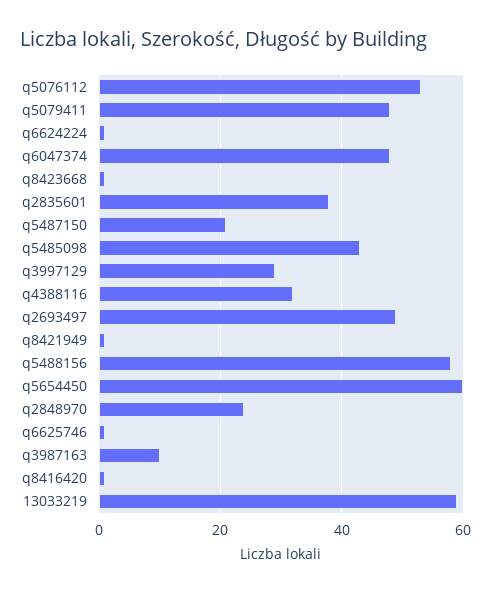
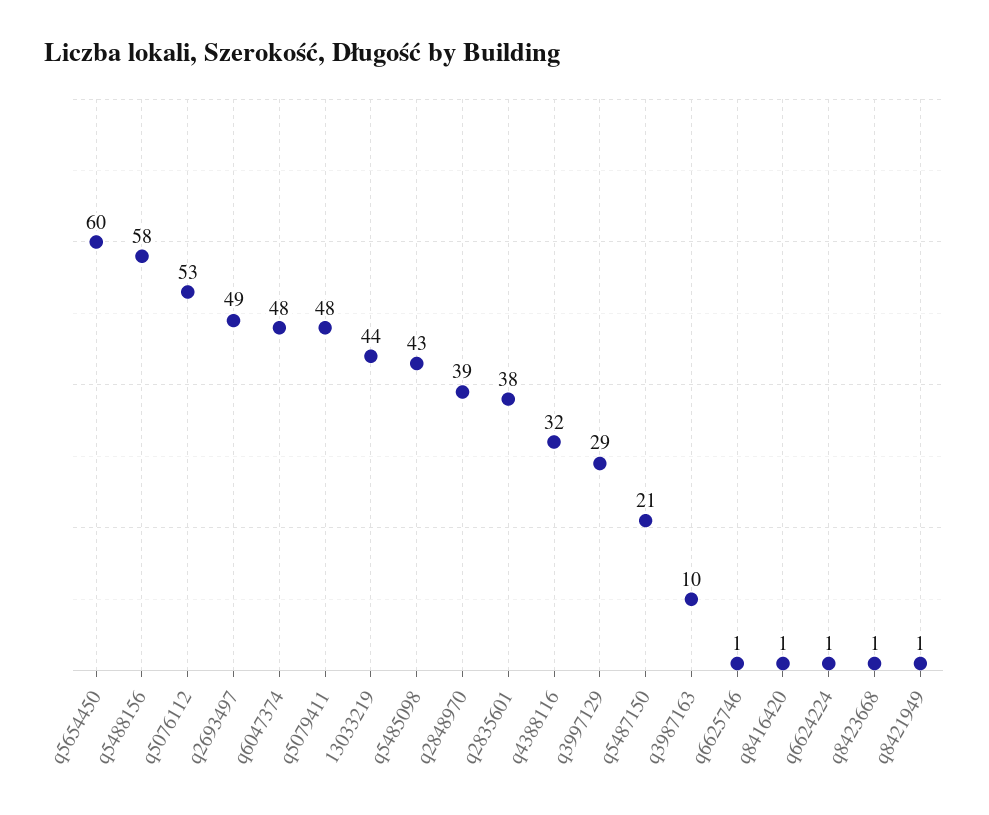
q2848970: 25 -> 39
13033219: 60 -> 44

